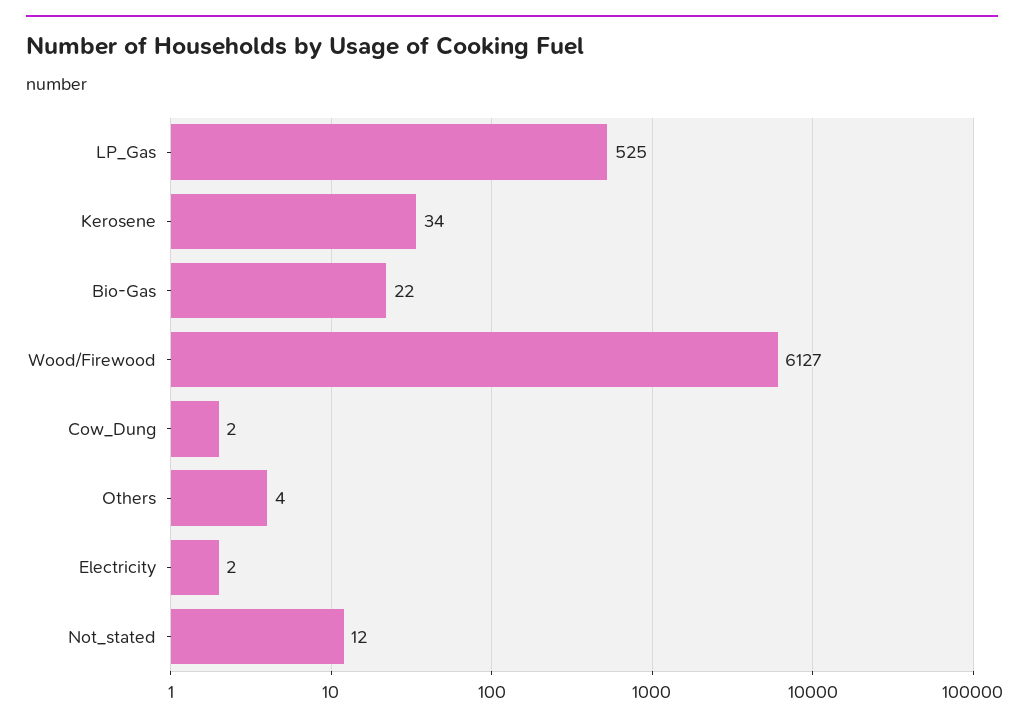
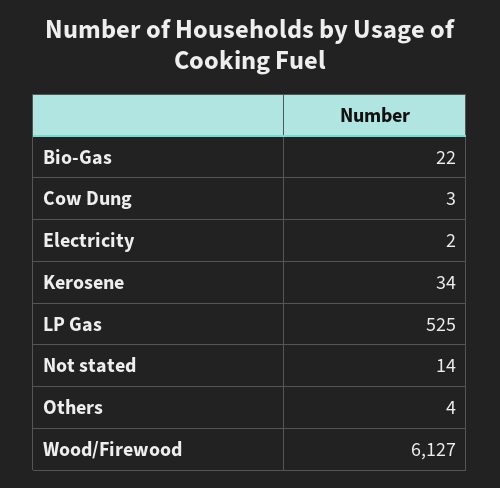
Cow_Dung: 2 -> 3
Not_stated: 12 -> 14

